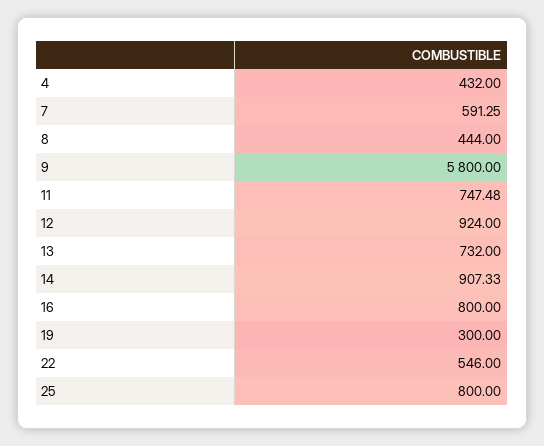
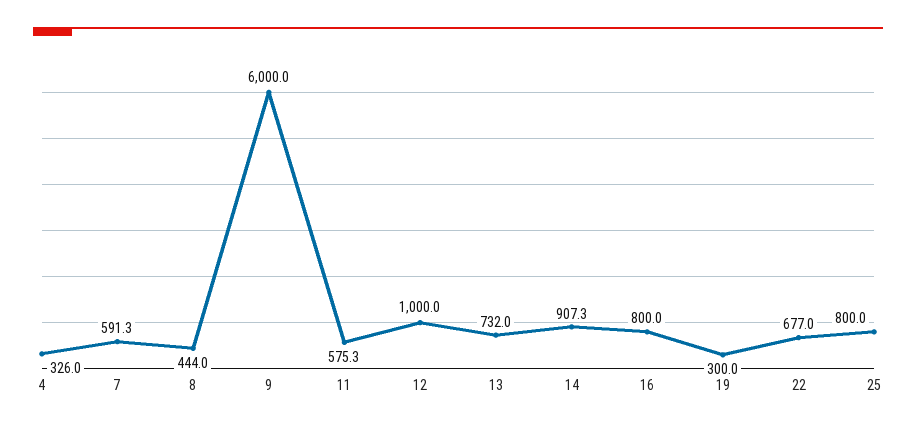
4: 432 -> 326
9: 5800 -> 6000
11: 747.48 -> 575.3
12: 924 -> 1000
22: 546 -> 677

